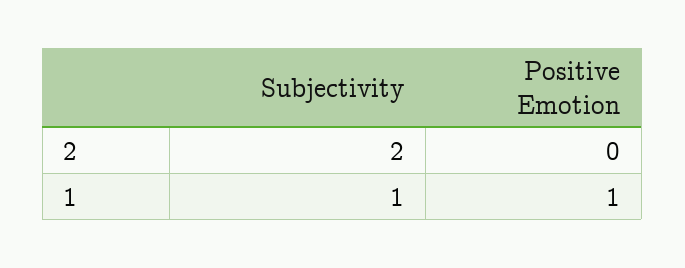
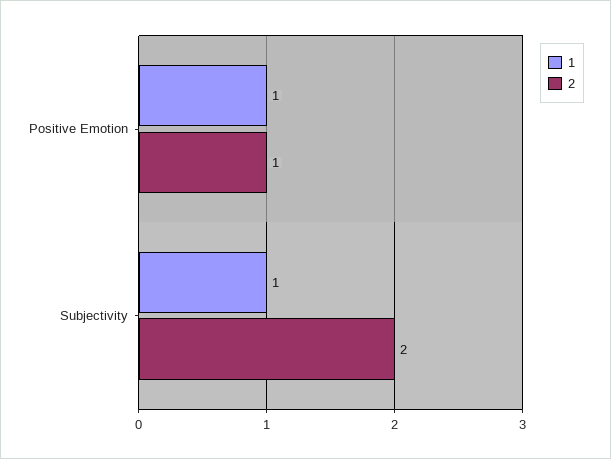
2, Positive Emotion: 0 -> 1

